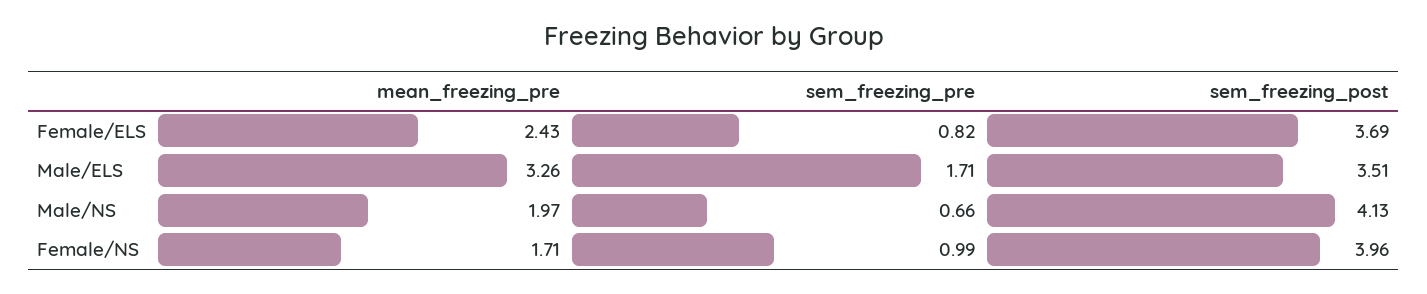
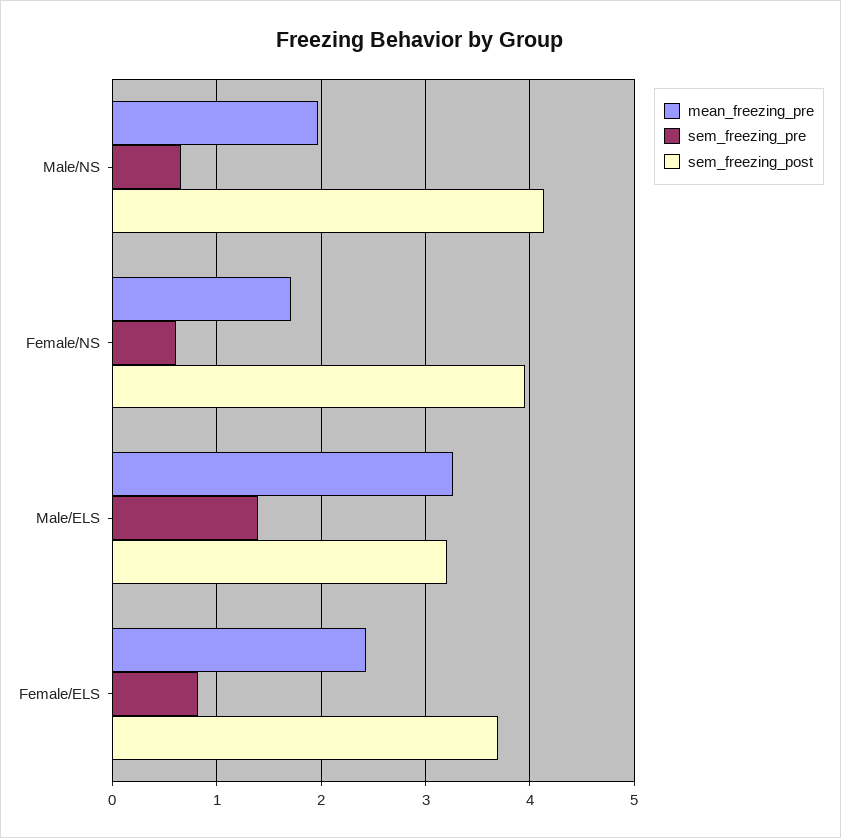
sem_freezing_pre, Male/ELS: 1.71 -> 1.4
sem_freezing_post, Male/ELS: 3.51 -> 3.2
sem_freezing_pre, Female/NS: 0.99 -> 0.6

